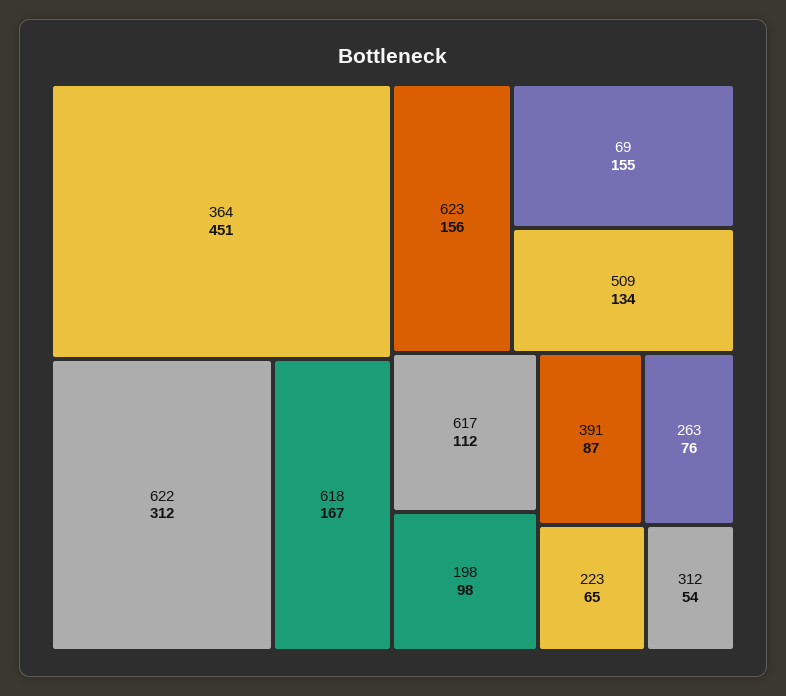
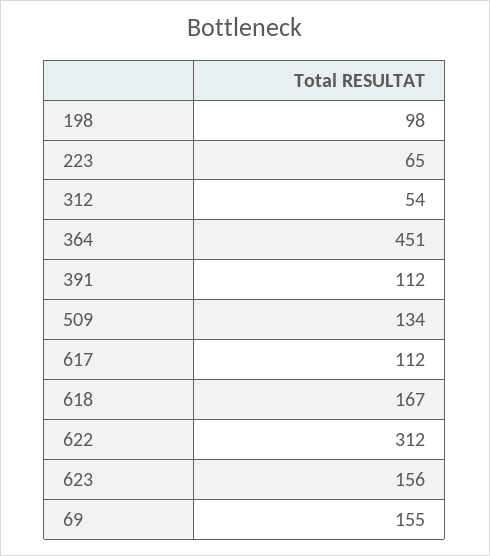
391: 87 -> 112
263: 76 -> none

